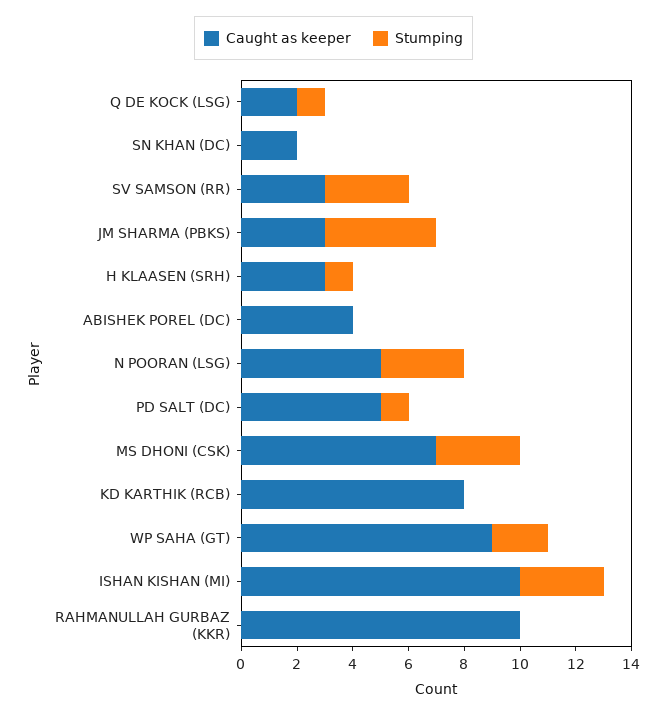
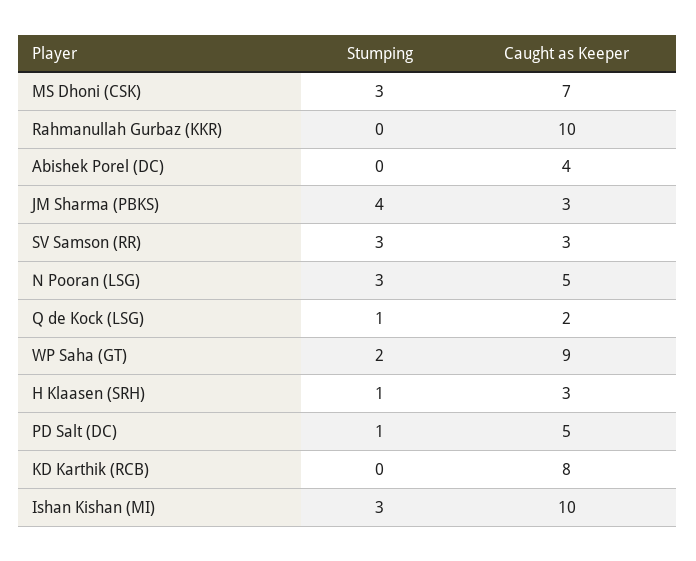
Caught as keeper, SN KHAN (DC): 2 -> none
Stumping, SN KHAN (DC): 0 -> none

